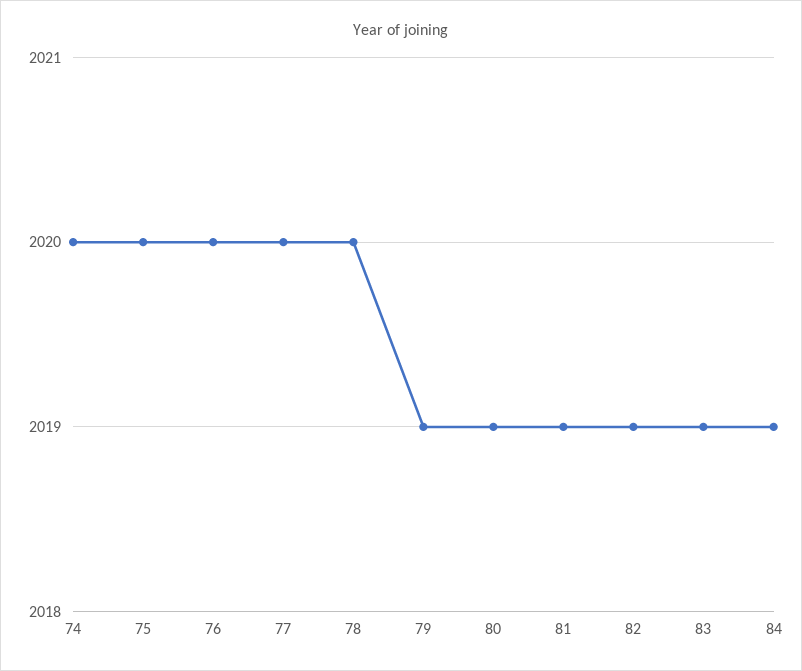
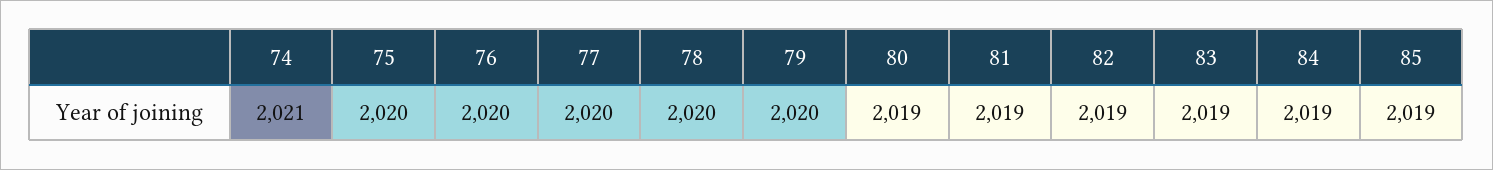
74: 2020 -> 2021
79: 2019 -> 2020
85: none -> 2019

